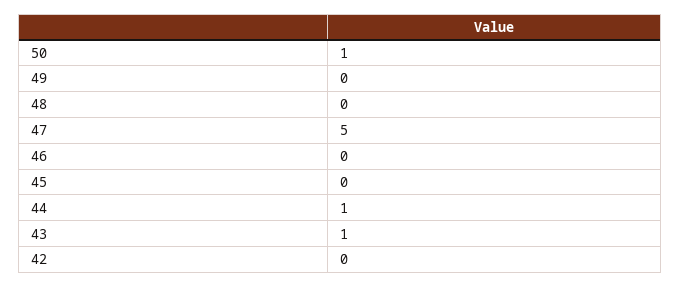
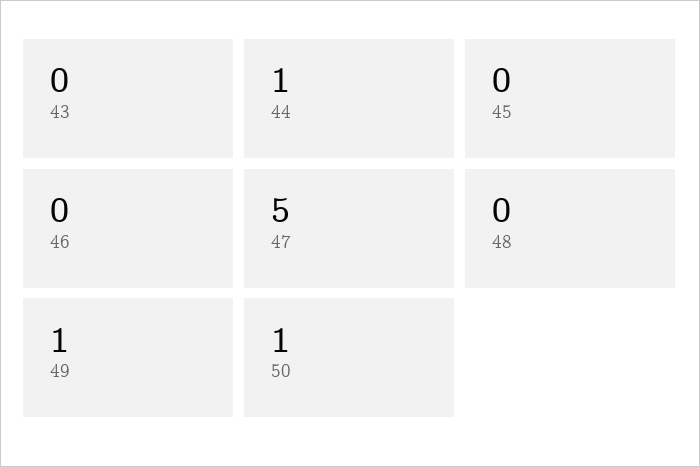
49: 0 -> 1
43: 1 -> 0
42: 0 -> none

